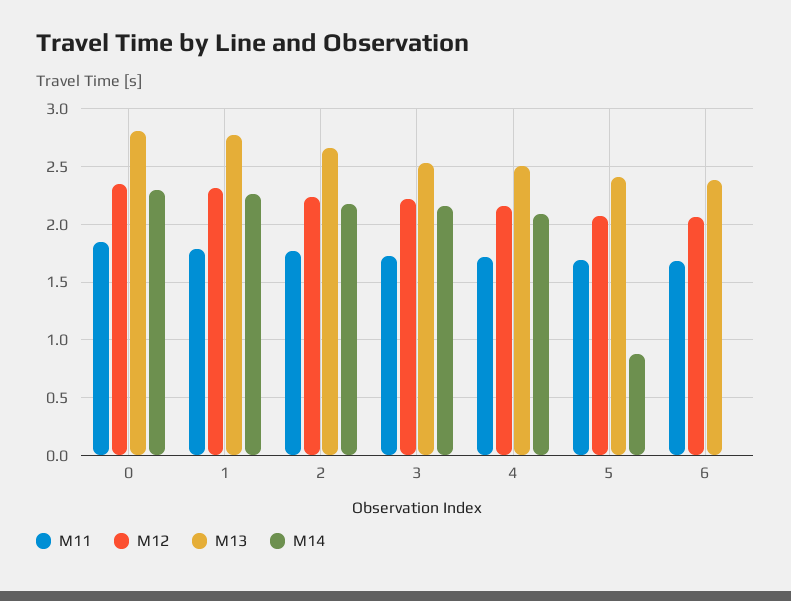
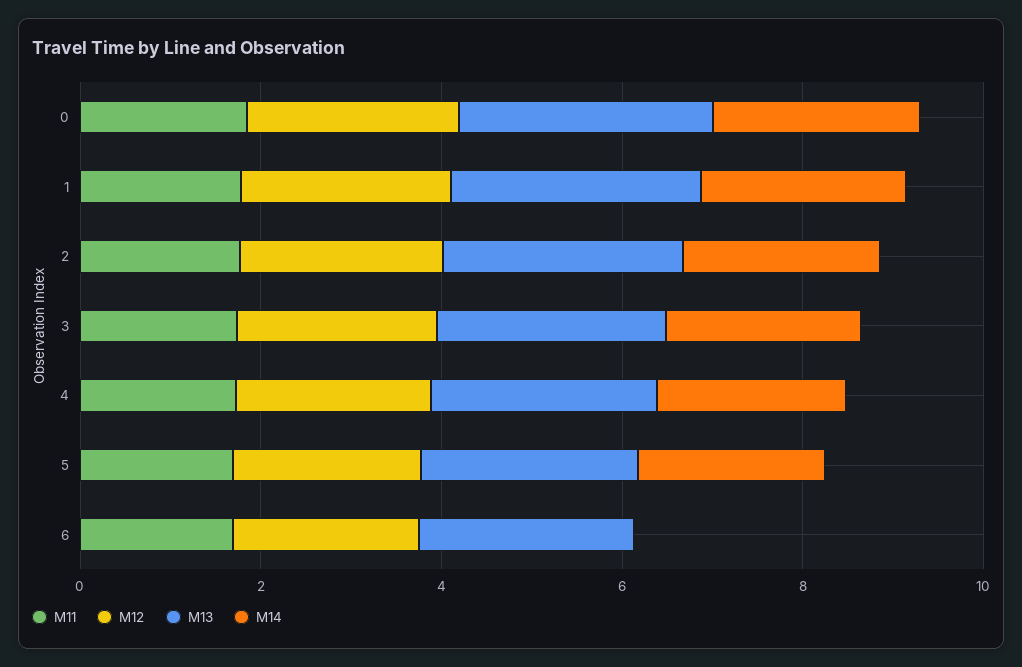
M14, 5: 0.9 -> 2

